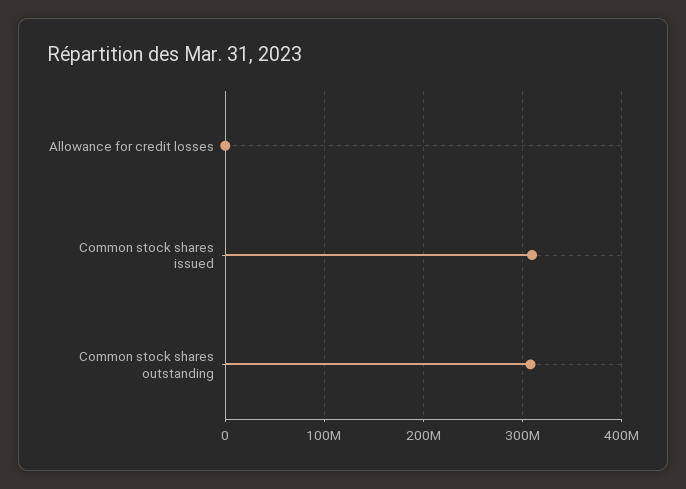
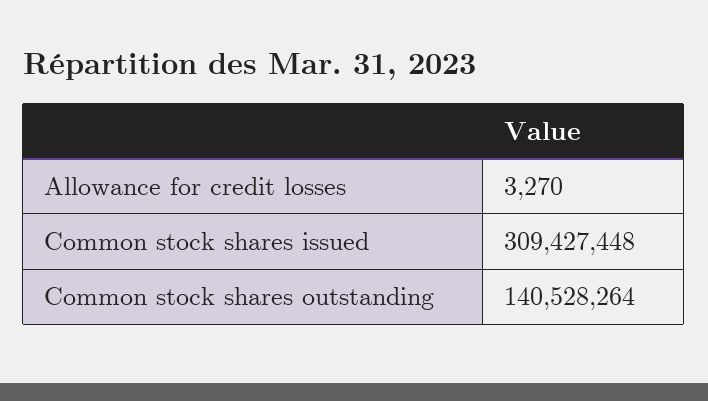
Common stock shares outstanding: 310000000 -> 140528264

